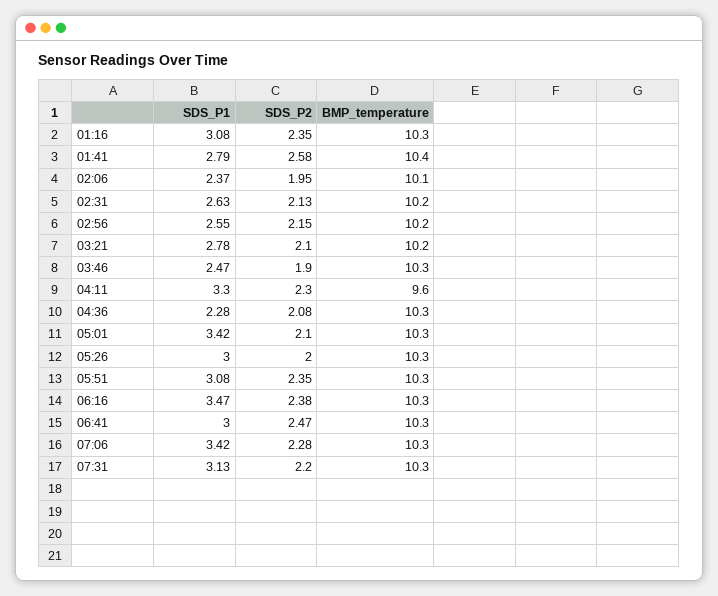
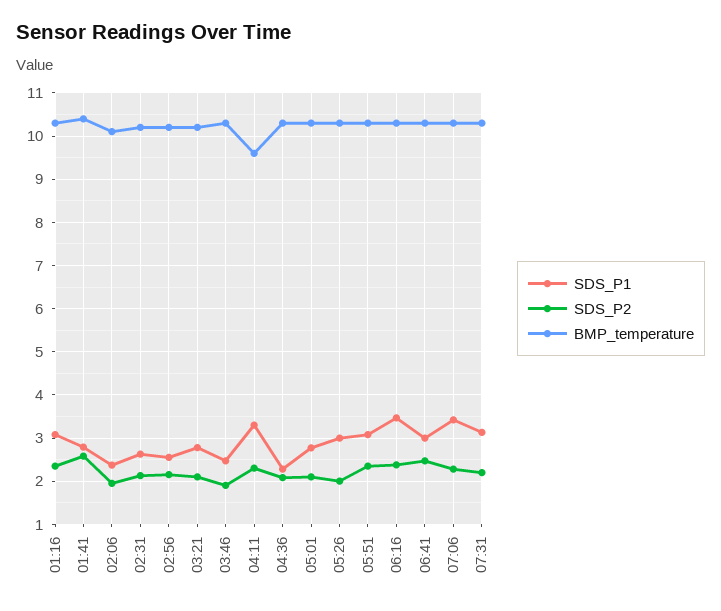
SDS_P1, 05:01: 3.42 -> 2.8

